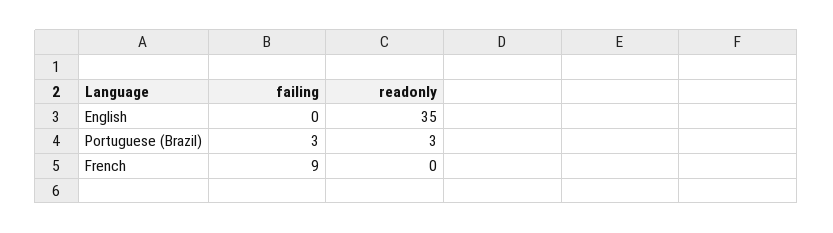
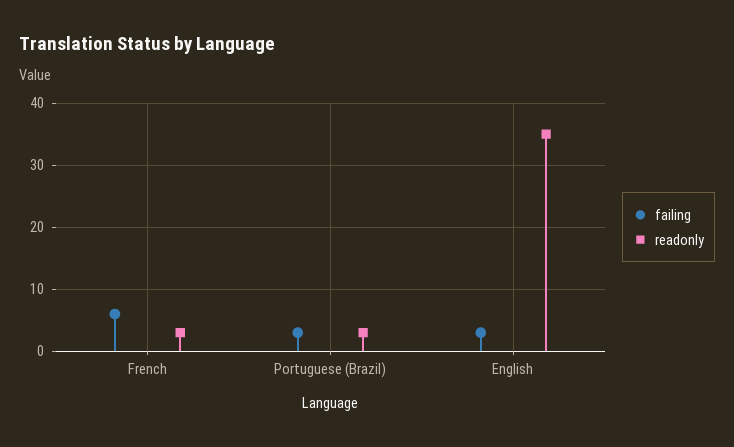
failing, English: 0 -> 3
failing, French: 9 -> 6
readonly, French: 0 -> 3

